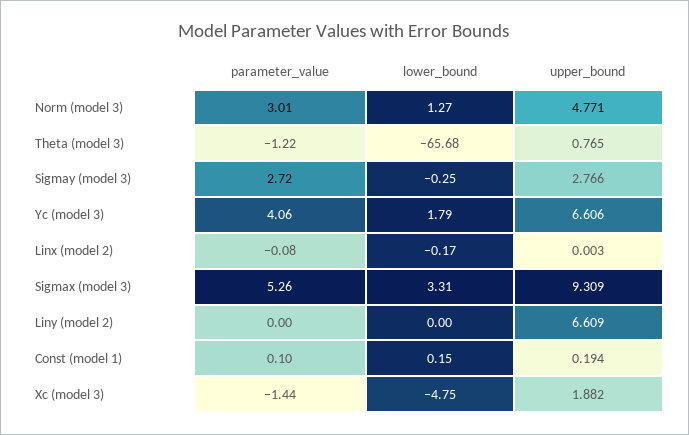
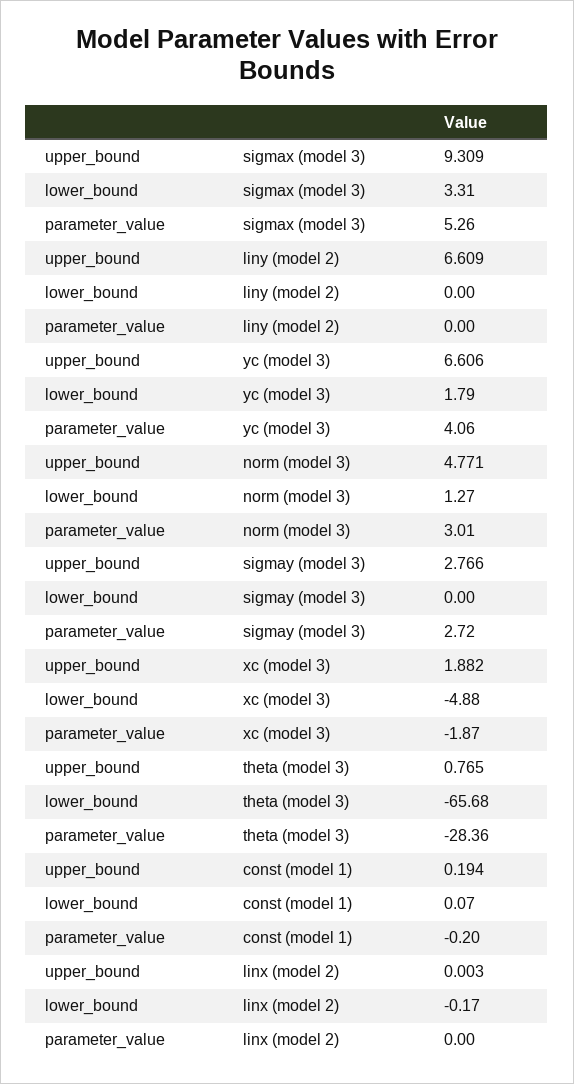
parameter_value, Theta (model 3): -1.22 -> -28.36
lower_bound, Sigmay (model 3): -0.25 -> 0
parameter_value, Linx (model 2): -0.08 -> 0
parameter_value, Const (model 1): 0.1 -> -0.2
lower_bound, Const (model 1): 0.15 -> 0.07
parameter_value, Xc (model 3): -1.44 -> -1.87
lower_bound, Xc (model 3): -4.75 -> -4.88

